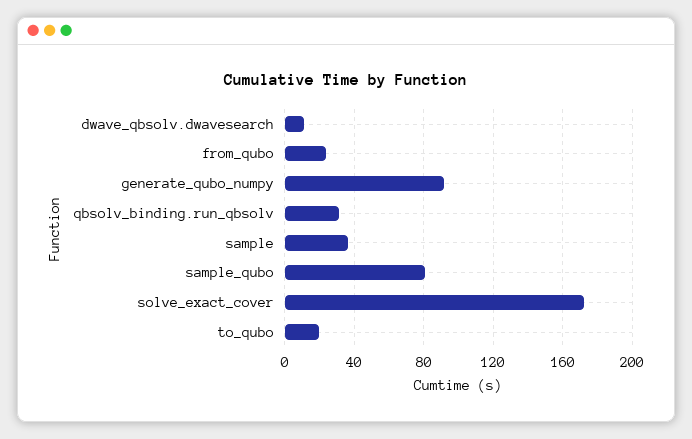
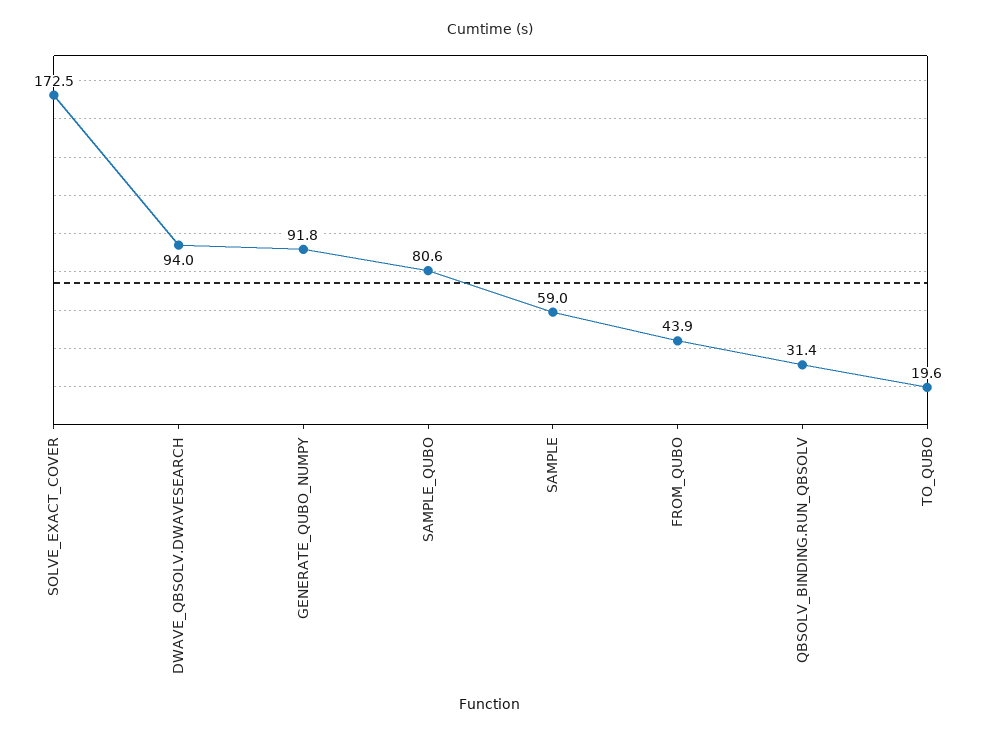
dwave_qbsolv.dwavesearch: 10 -> 94
from_qubo: 25 -> 43.9
sample: 35 -> 59

